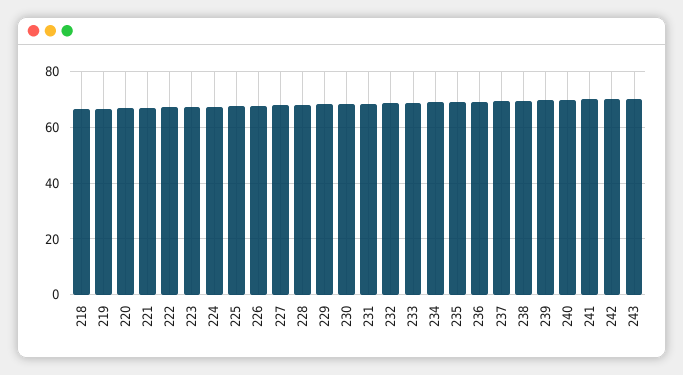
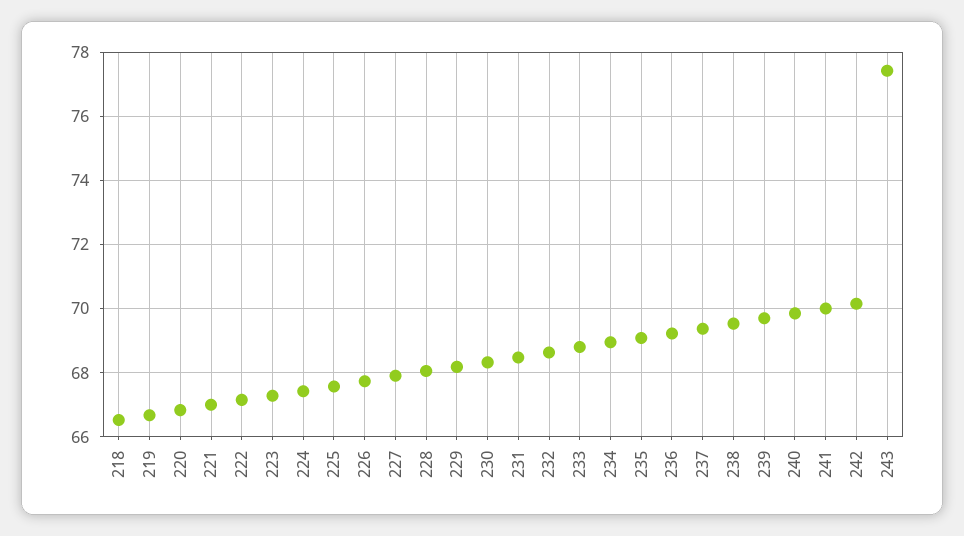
243: 70 -> 77.4

